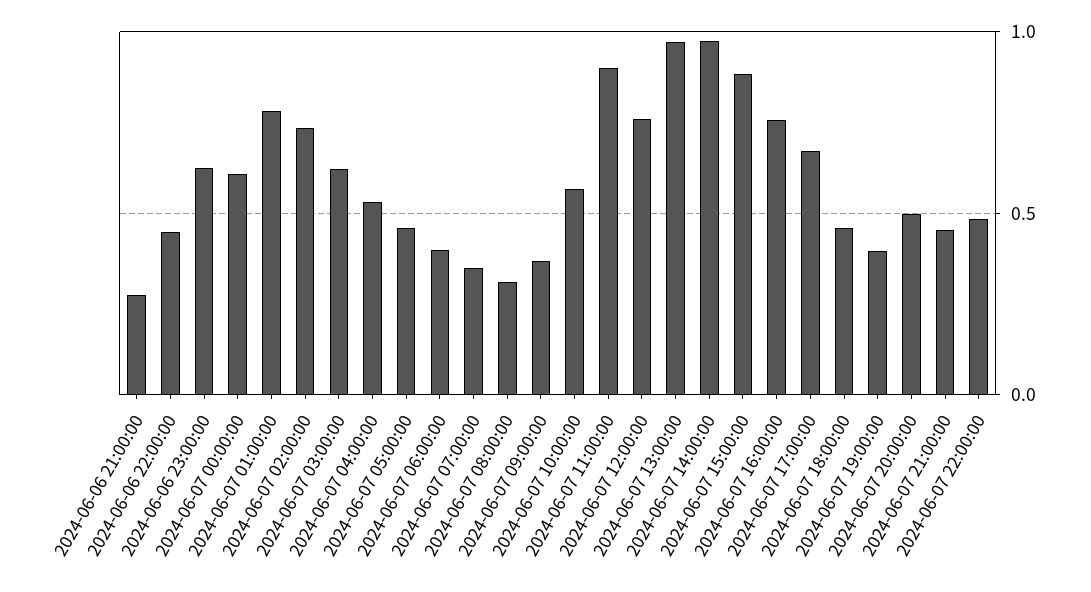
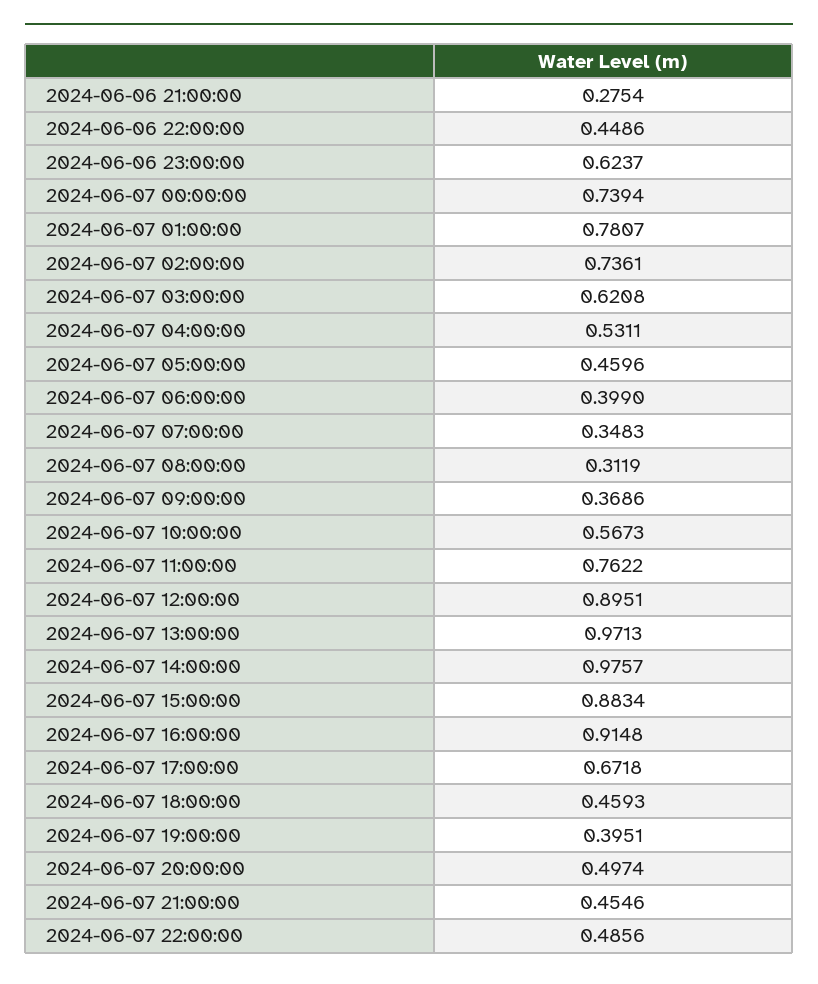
2024-06-07 00:00:00: 0.6 -> 0.7394
2024-06-07 11:00:00: 0.9 -> 0.7622
2024-06-07 12:00:00: 0.75 -> 0.8951
2024-06-07 16:00:00: 0.75 -> 0.9148

